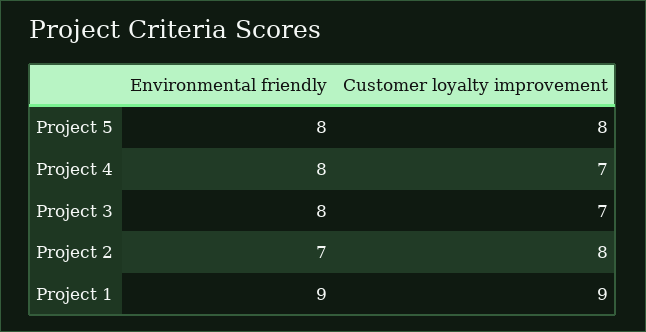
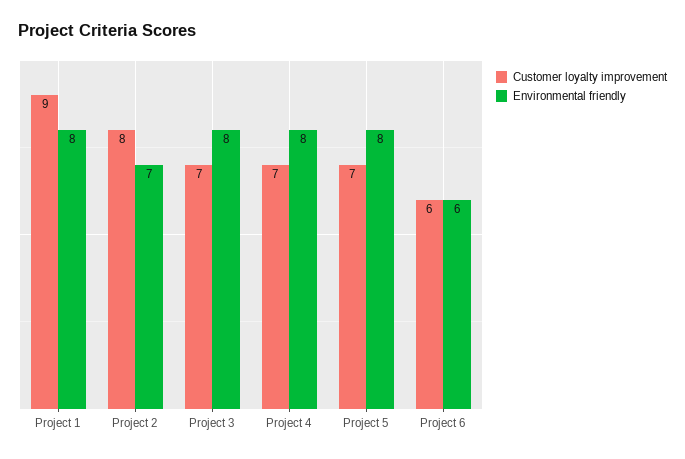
Customer loyalty improvement, Project 5: 8 -> 7
Environmental friendly, Project 1: 9 -> 8
Customer loyalty improvement, Project 6: none -> 6
Environmental friendly, Project 6: none -> 6

